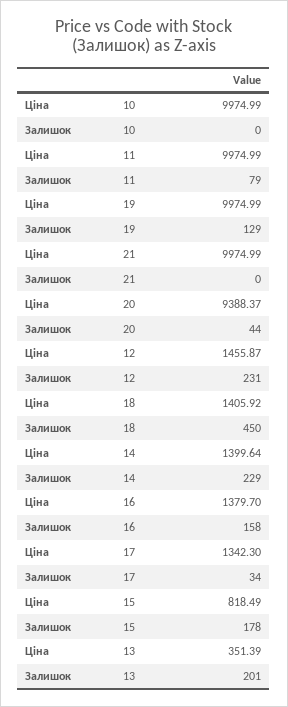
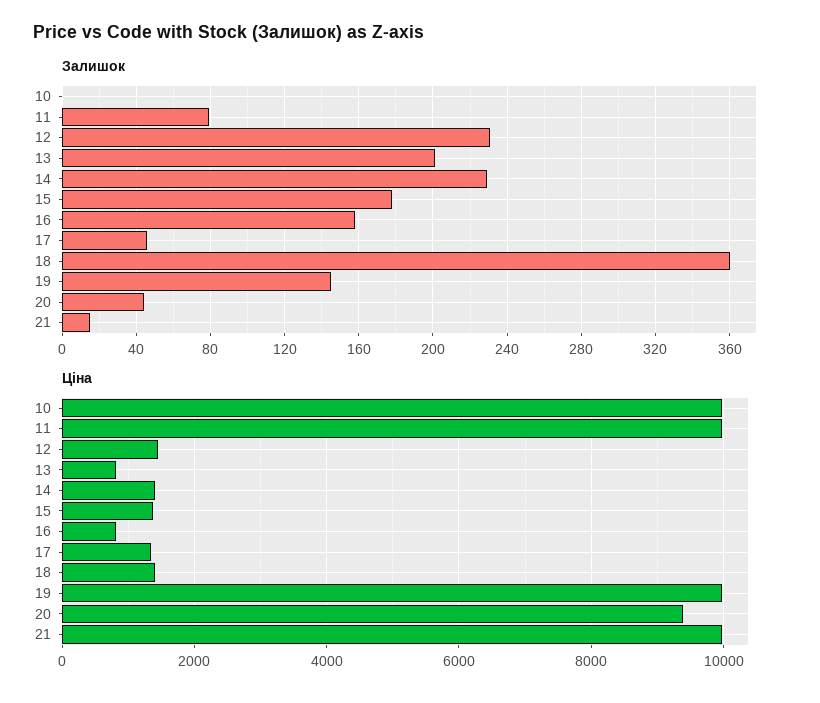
Залишок, 19: 129 -> 145
Залишок, 21: 0 -> 15
Залишок, 18: 450 -> 360
Ціна, 16: 1379.7 -> 800
Залишок, 17: 34 -> 45
Ціна, 15: 818.49 -> 1400
Ціна, 13: 351.39 -> 800

